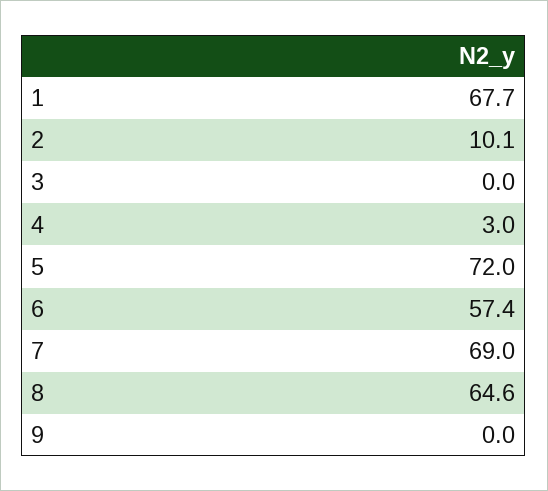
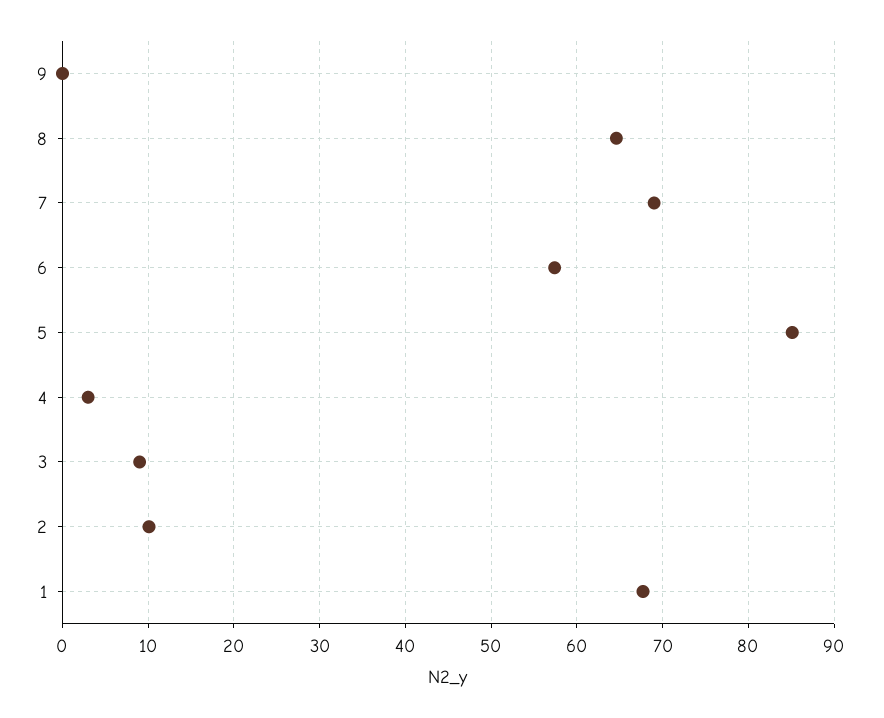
3: 0 -> 9
5: 72 -> 85

